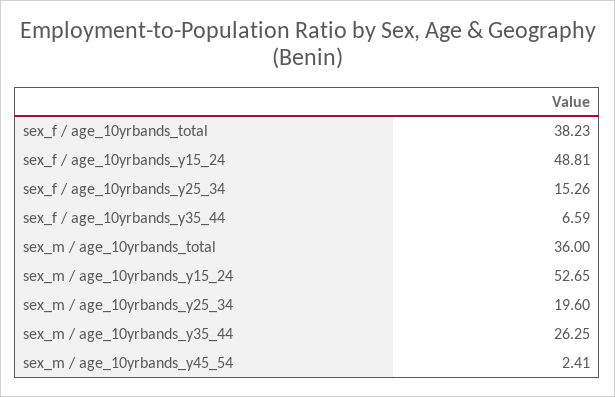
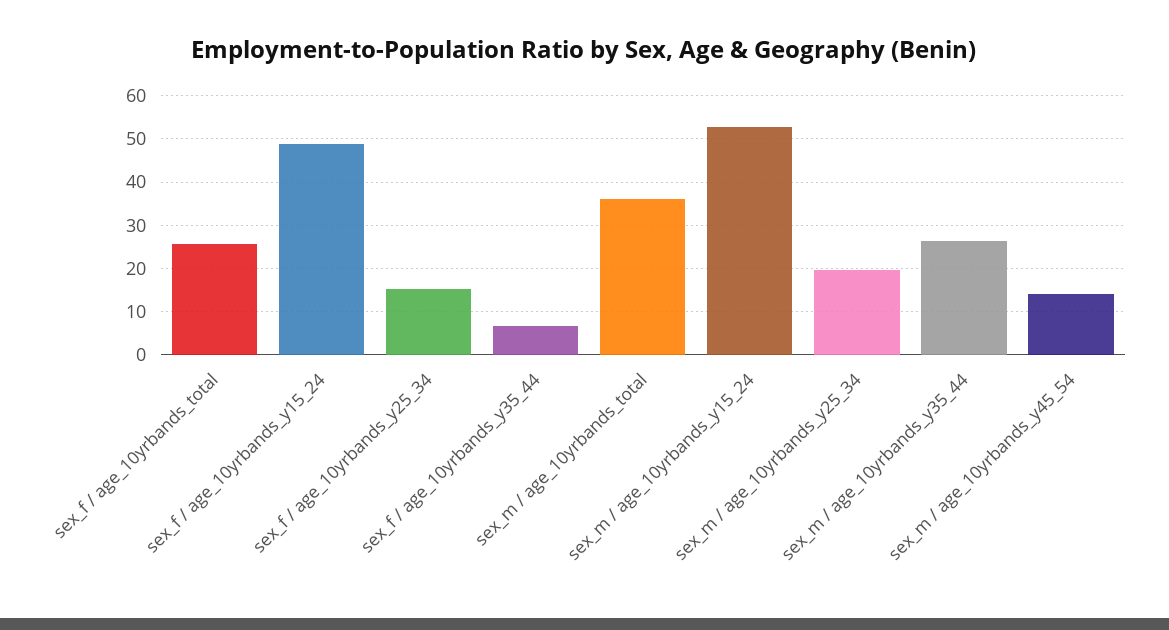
sex_f / age_10yrbands_total: 38.23 -> 26
sex_m / age_10yrbands_y45_54: 2.41 -> 14

